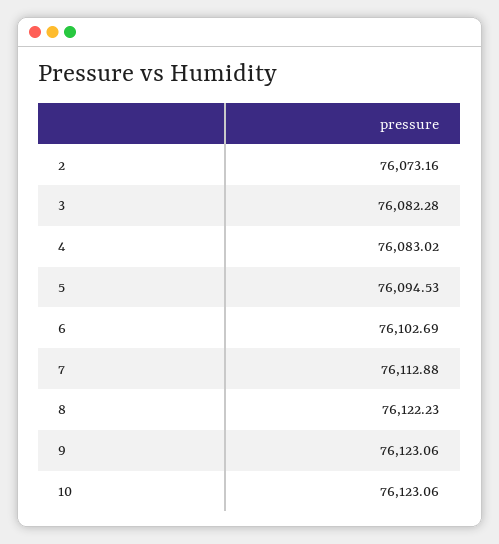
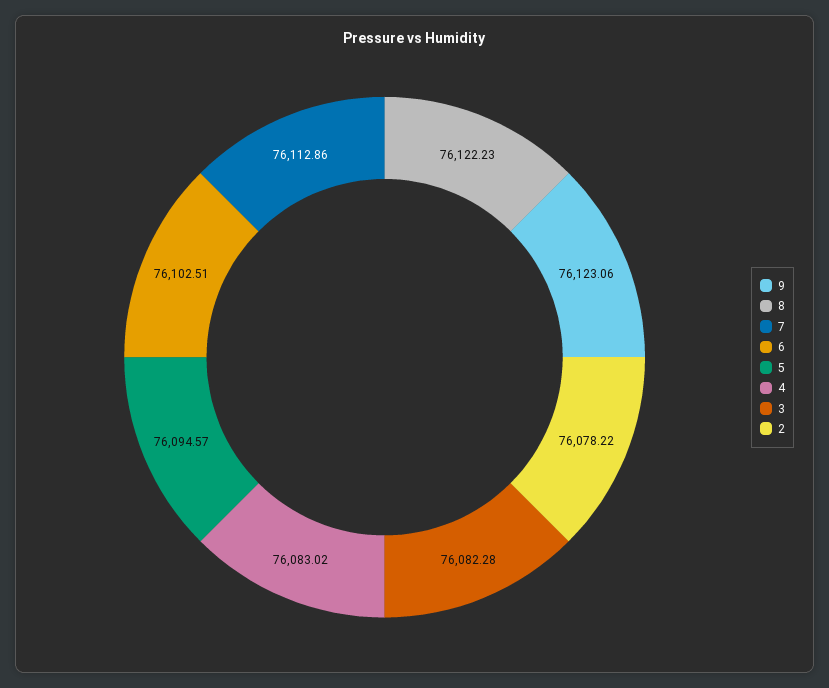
2: 76073.16 -> 76078.22
5: 76094.53 -> 76094.57
6: 76102.69 -> 76102.51
7: 76112.88 -> 76112.86
10: 76123.06 -> none

